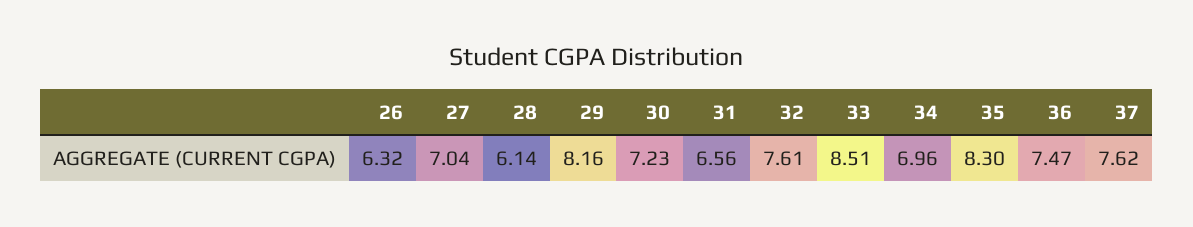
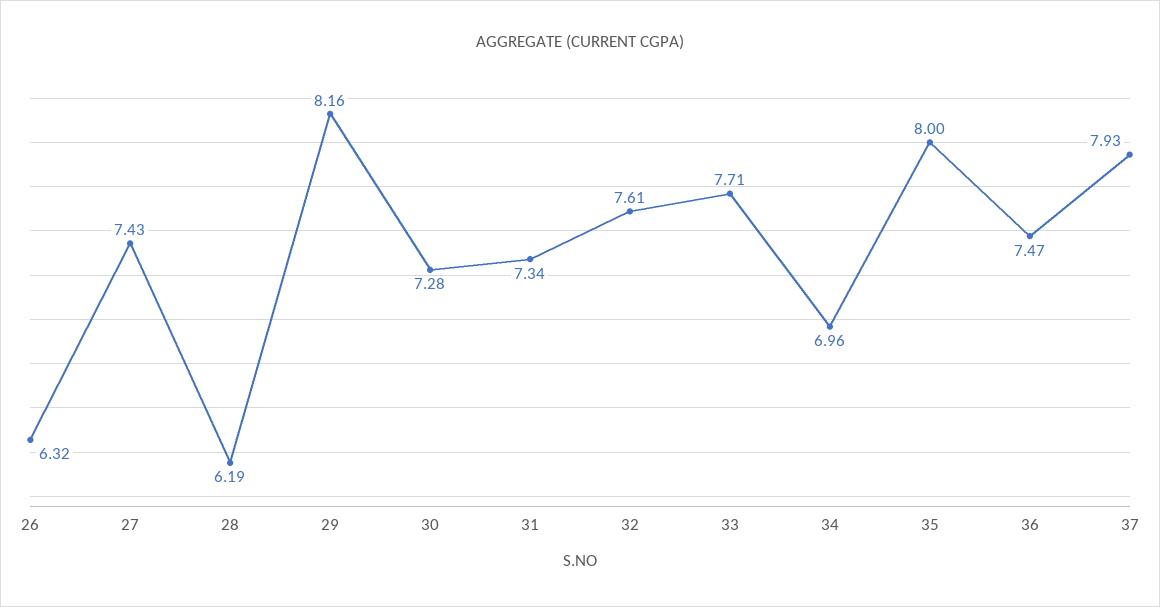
27: 7.04 -> 7.43
28: 6.14 -> 6.19
30: 7.23 -> 7.28
31: 6.56 -> 7.34
33: 8.51 -> 7.71
35: 8.3 -> 8
37: 7.62 -> 7.93

